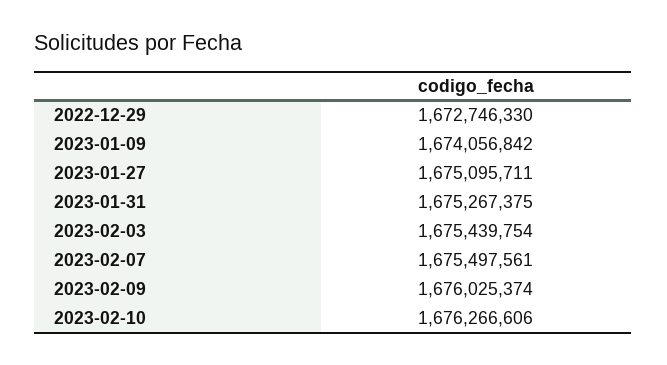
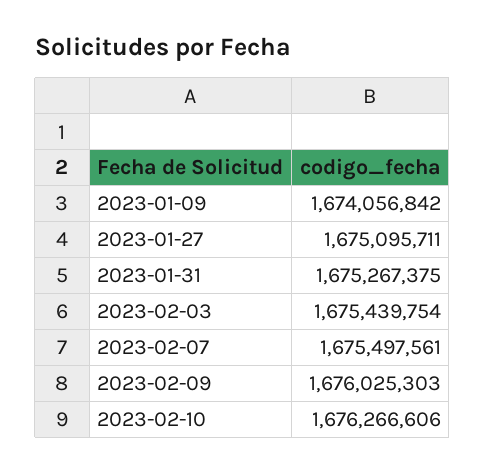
2022-12-29: 1672746330 -> none
2023-02-09: 1676025374 -> 1676025303

